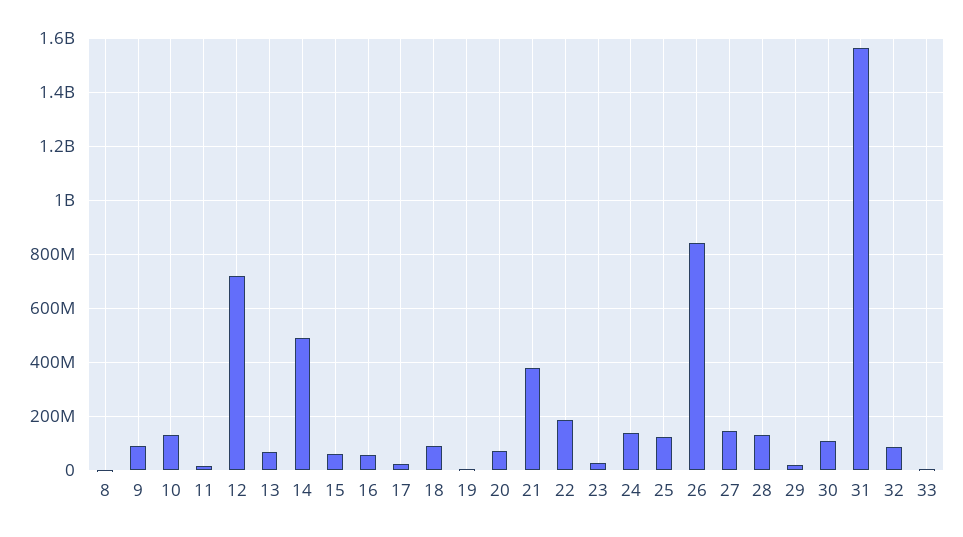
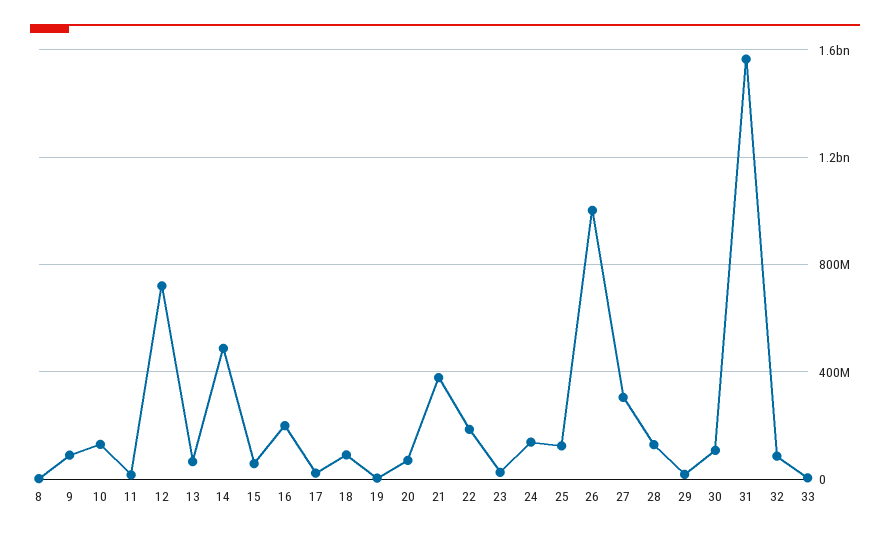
16: 50000000 -> 200000000
26: 850000000 -> 1000000000
27: 150000000 -> 300000000

